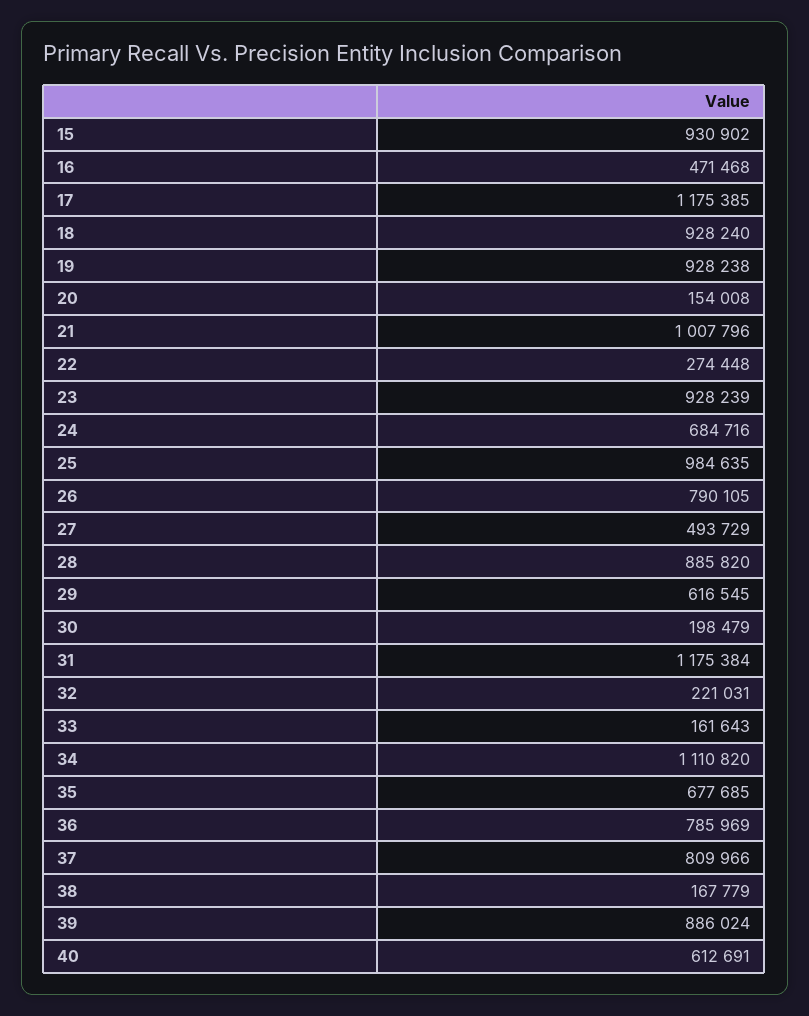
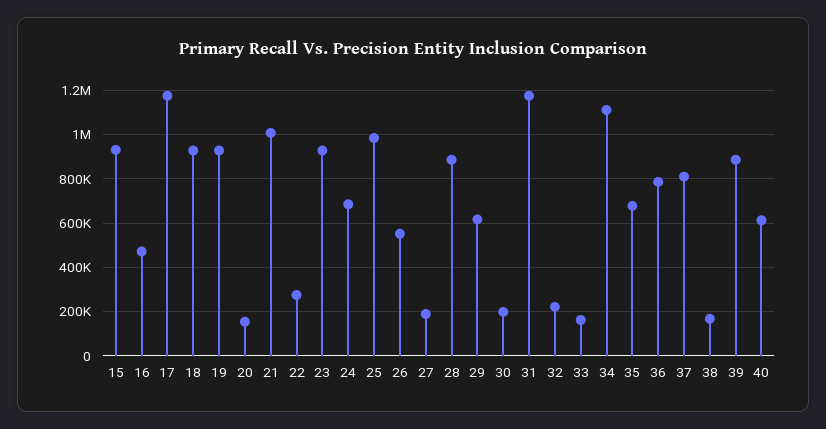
26: 790105 -> 550000
27: 493729 -> 200000

